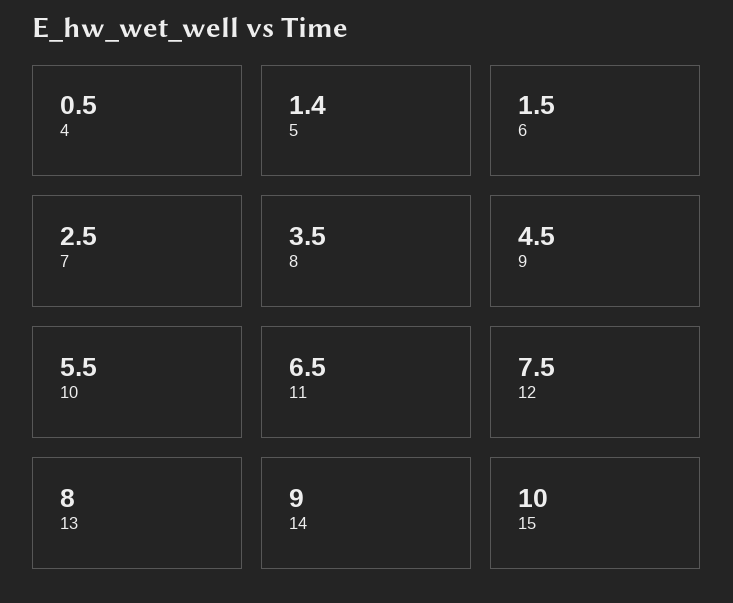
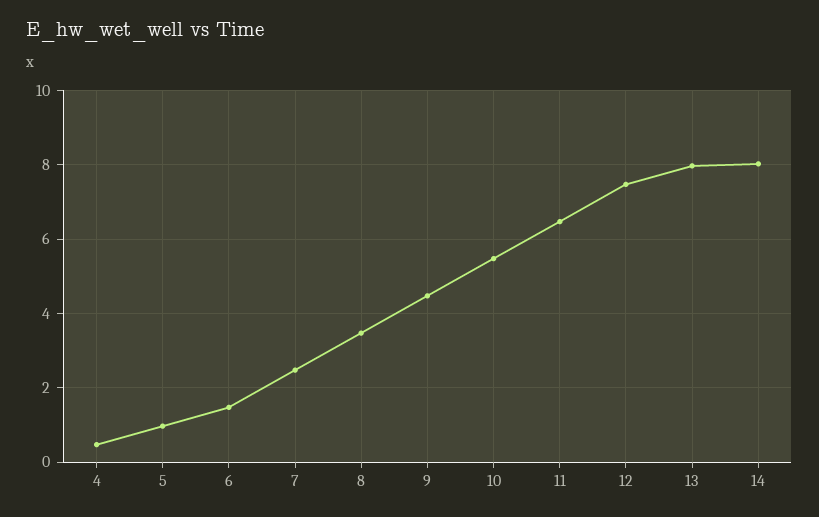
5: 1.4 -> 1
14: 9 -> 8
15: 10 -> none

